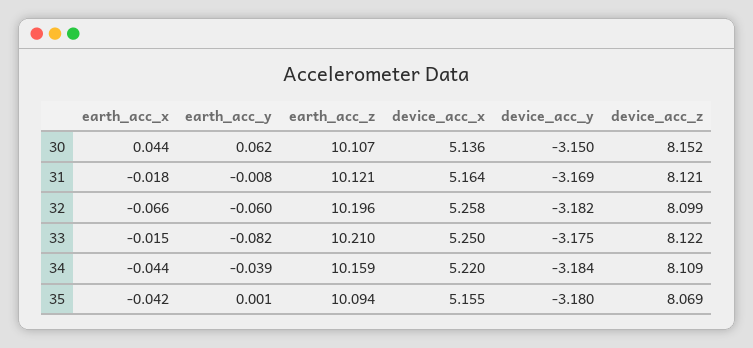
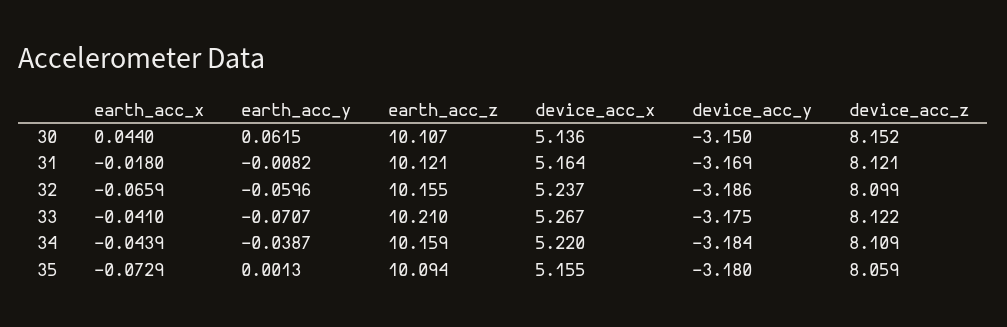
earth_acc_z, 32: 10.196 -> 10.155
device_acc_x, 32: 5.258 -> 5.237
device_acc_y, 32: -3.182 -> -3.186
earth_acc_x, 33: -0.015 -> -0.041
earth_acc_y, 33: -0.082 -> -0.0707
device_acc_x, 33: 5.25 -> 5.267
earth_acc_x, 35: -0.042 -> -0.0729
device_acc_z, 35: 8.069 -> 8.059

